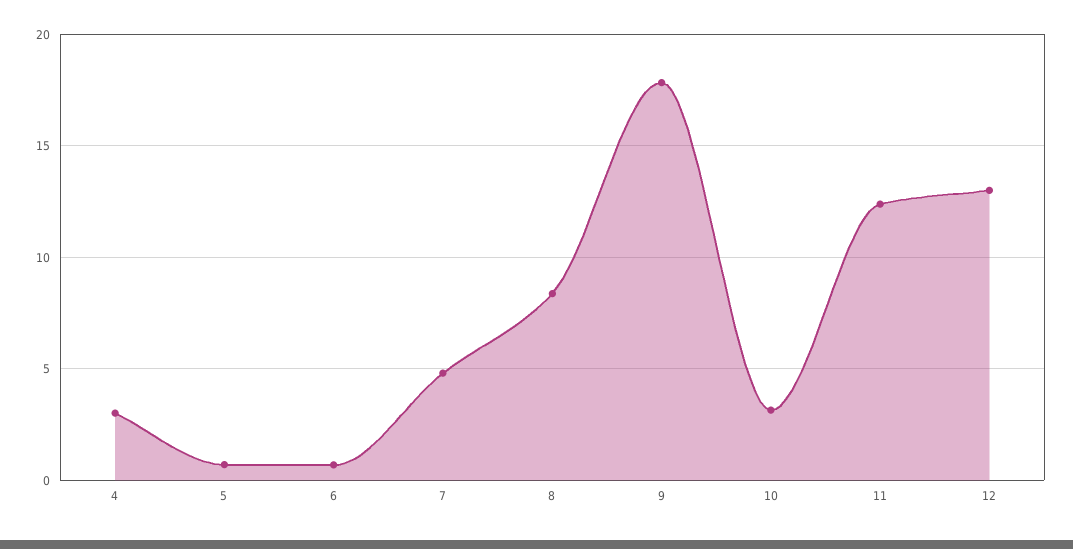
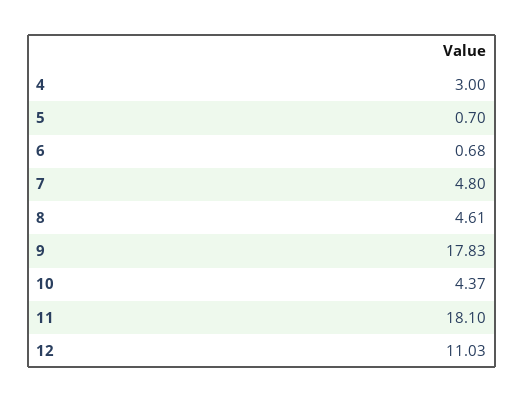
8: 8.5 -> 4.61
10: 3 -> 4.37
11: 12.5 -> 18.1
12: 13 -> 11.03

